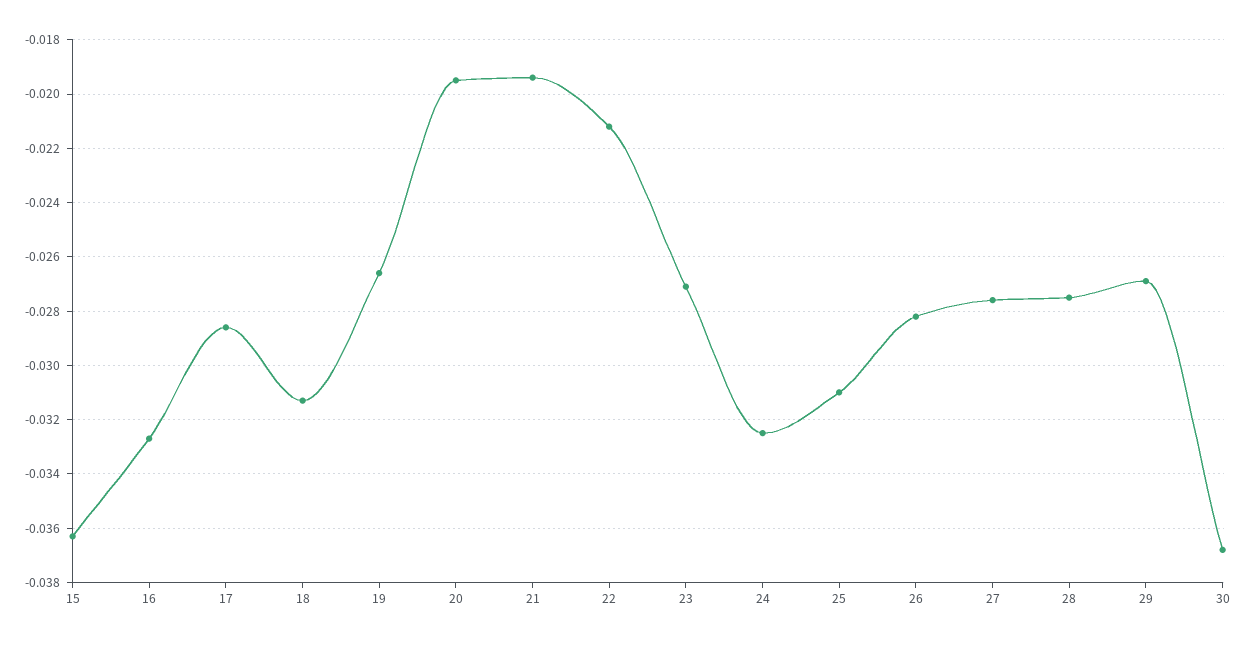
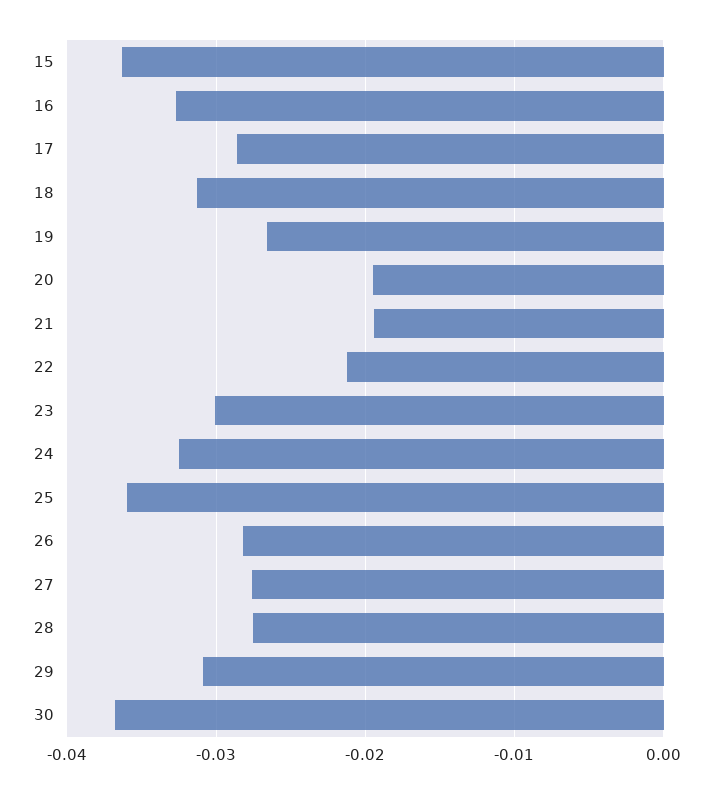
23: -0.027 -> -0.03
25: -0.031 -> -0.036
29: -0.027 -> -0.031

